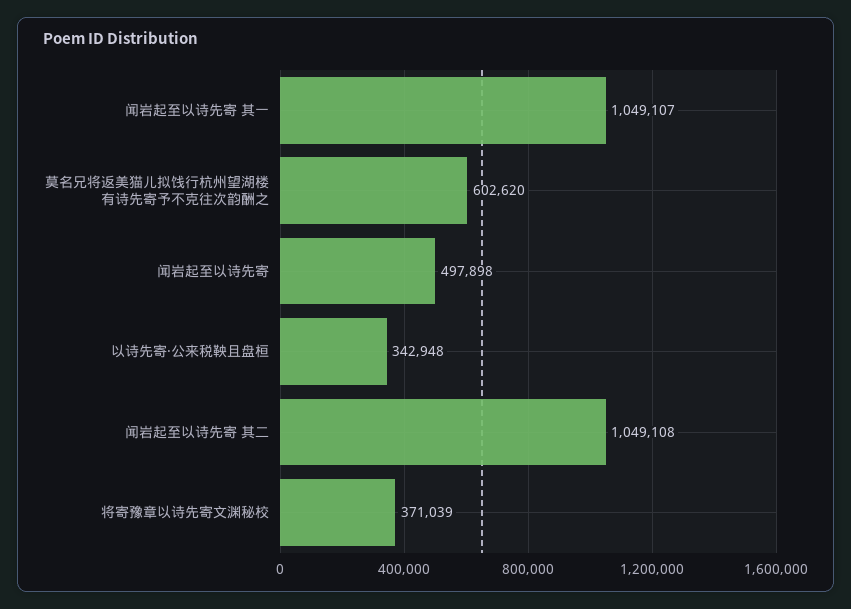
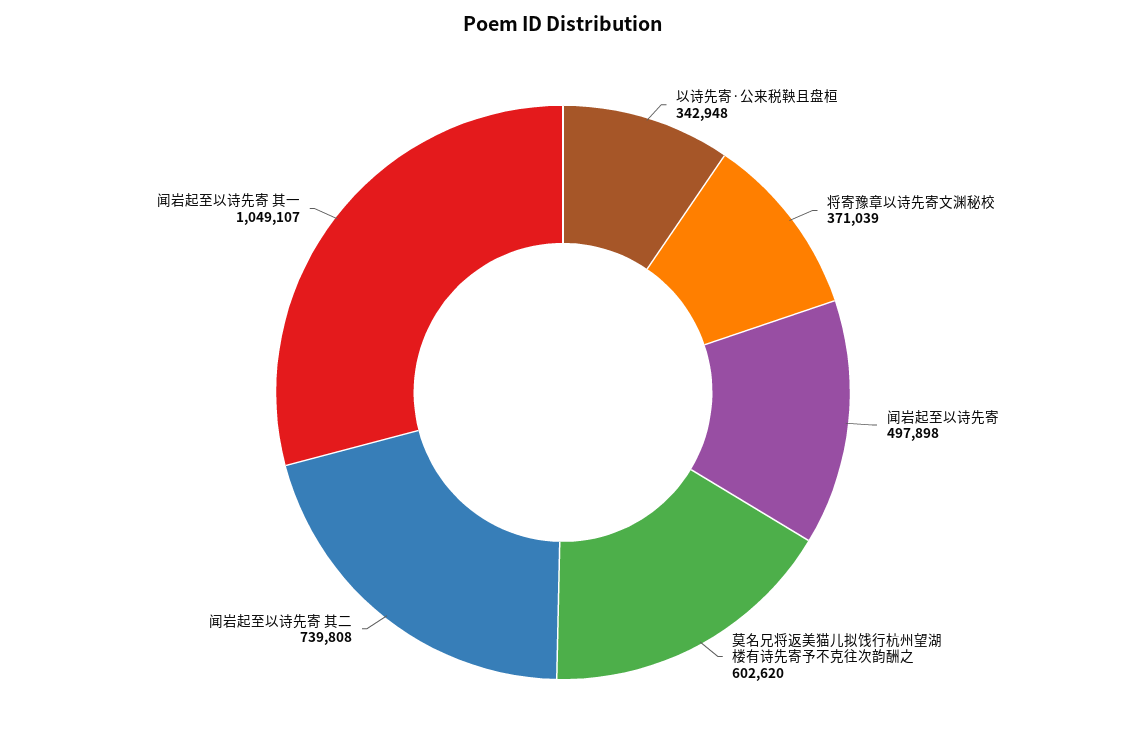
闻岩起至以诗先寄 其二: 1049108 -> 739808

